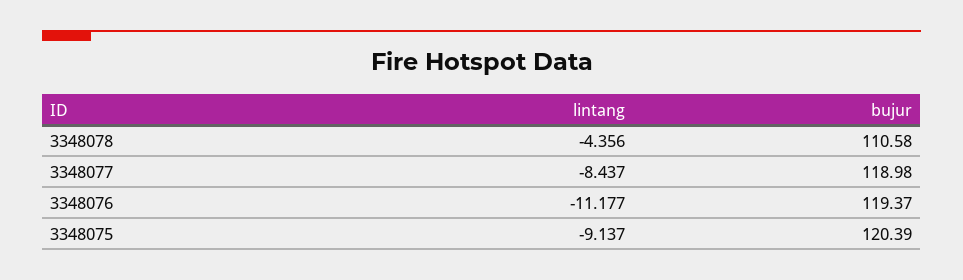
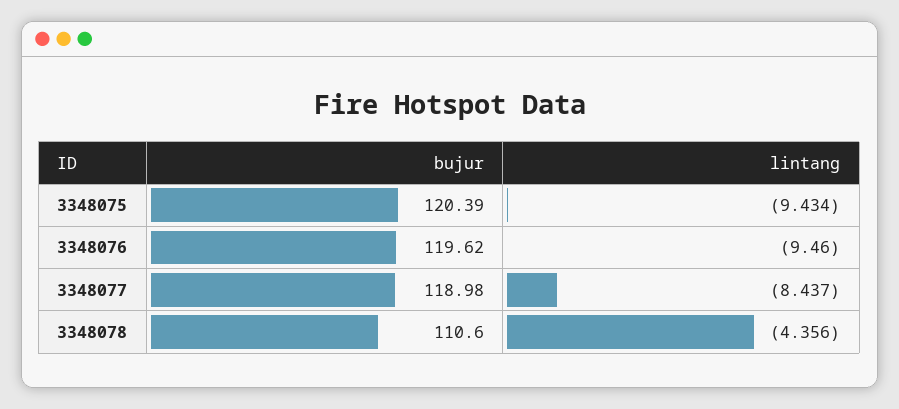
bujur, 3348078: 110.58 -> 110.6
lintang, 3348076: -11.177 -> -9.46
bujur, 3348076: 119.37 -> 119.62
lintang, 3348075: -9.137 -> -9.434

